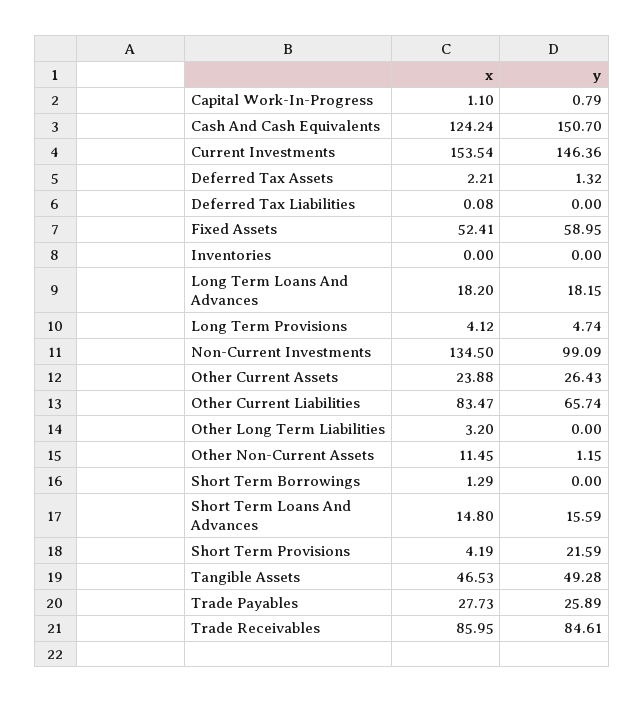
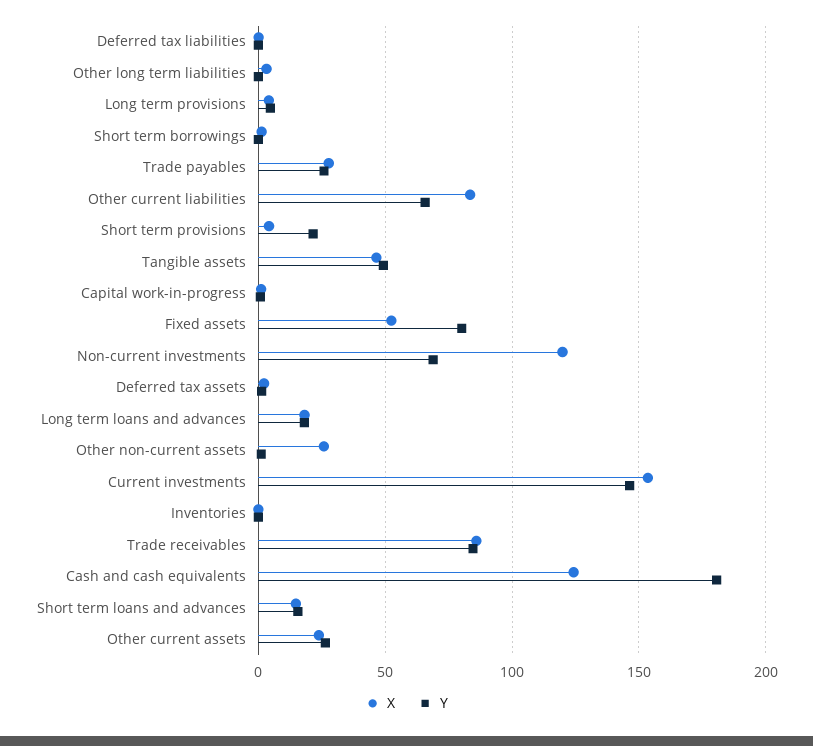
y, Cash And Cash Equivalents: 150.7 -> 180
y, Fixed Assets: 58.95 -> 80
x, Non-Current Investments: 134.5 -> 120
y, Non-Current Investments: 99.09 -> 70
x, Other Non-Current Assets: 11.45 -> 25

